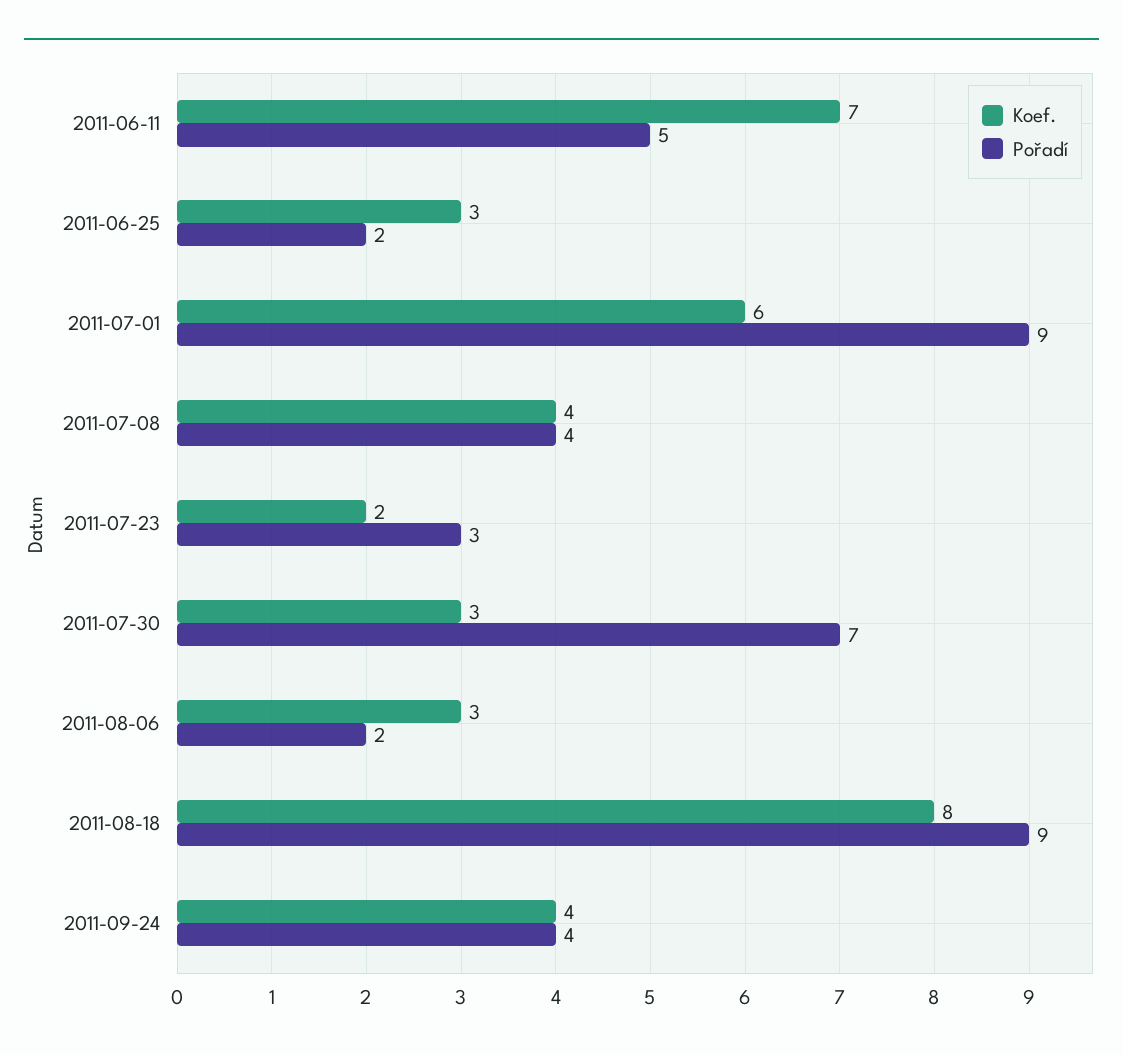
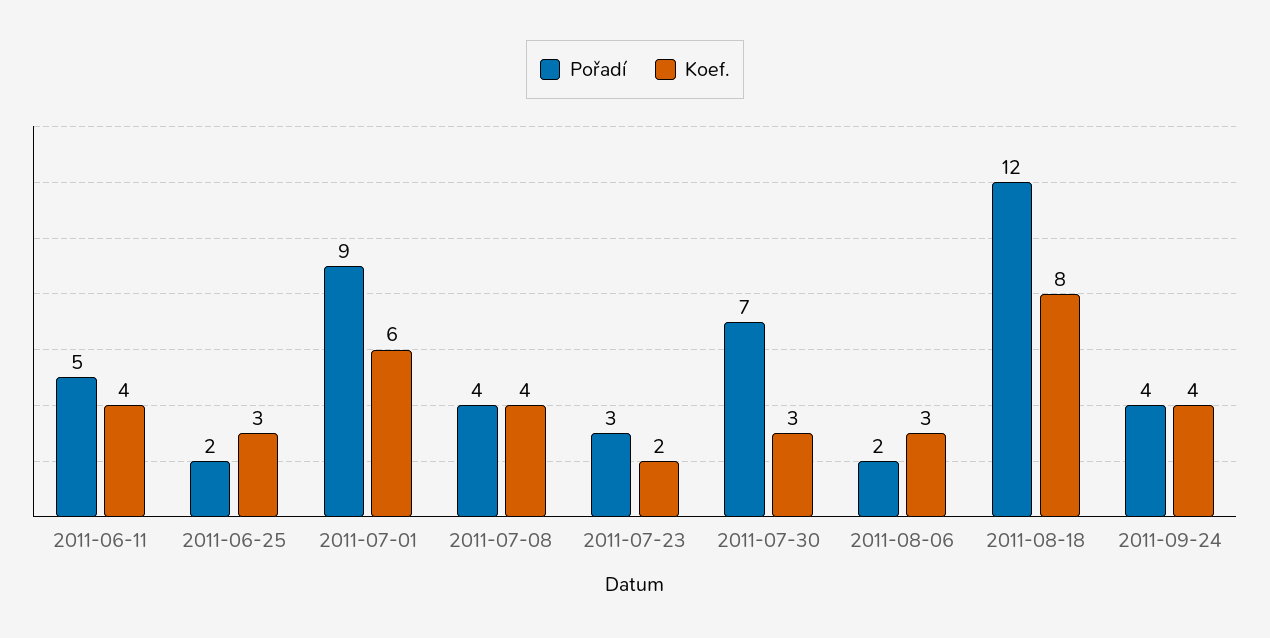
Koef., 2011-06-11: 7 -> 4
Pořadí, 2011-08-18: 9 -> 12

